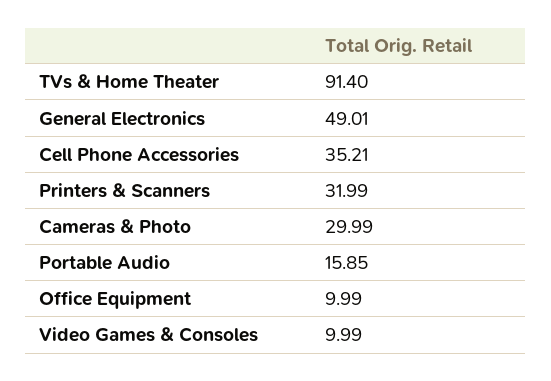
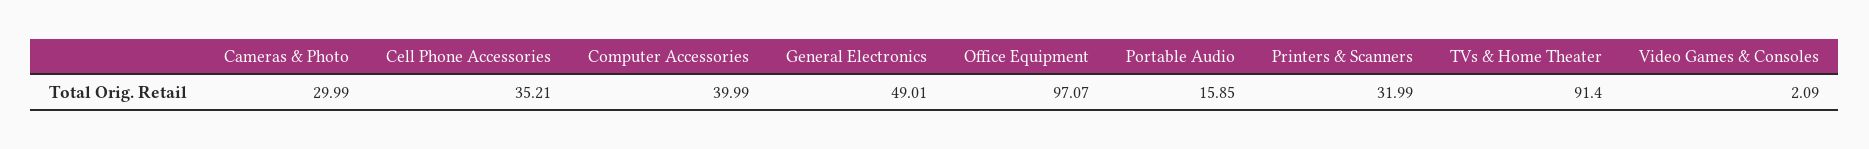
Office Equipment: 9.99 -> 97.07
Video Games & Consoles: 9.99 -> 2.09
Computer Accessories: none -> 39.99

